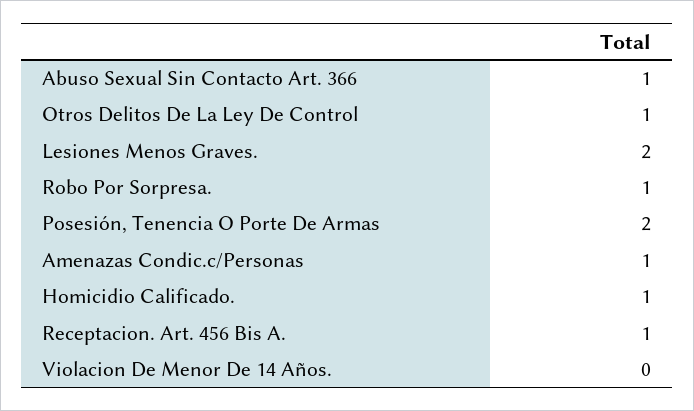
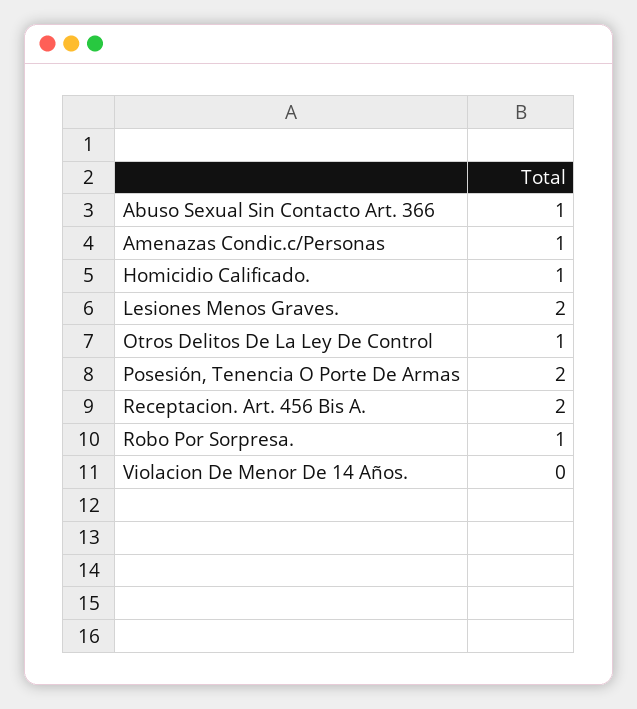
Receptacion. Art. 456 Bis A.: 1 -> 2

